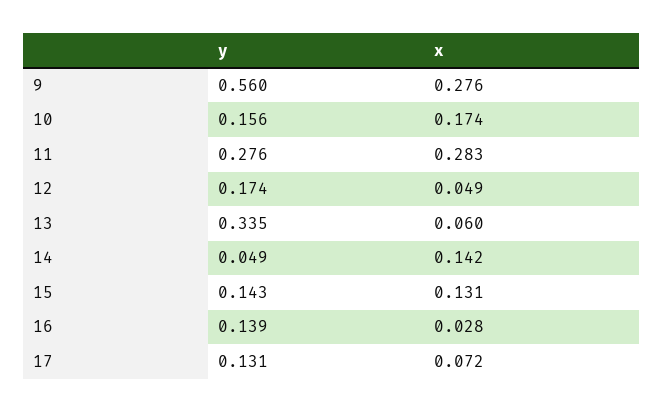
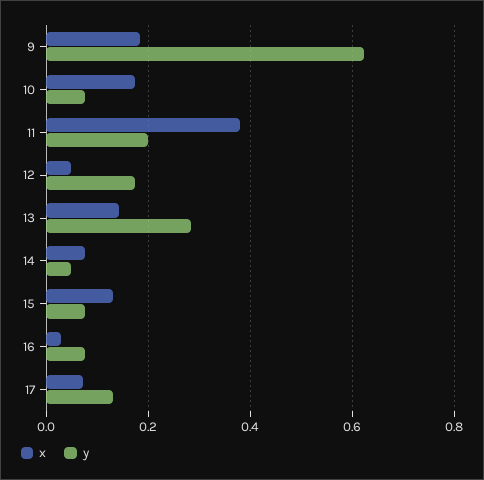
y, 9: 0.56 -> 0.62
x, 9: 0.276 -> 0.18
y, 10: 0.156 -> 0.08
y, 11: 0.276 -> 0.2
x, 11: 0.283 -> 0.38
y, 13: 0.335 -> 0.28
x, 13: 0.06 -> 0.14
x, 14: 0.142 -> 0.08
y, 15: 0.143 -> 0.08
y, 16: 0.139 -> 0.08

